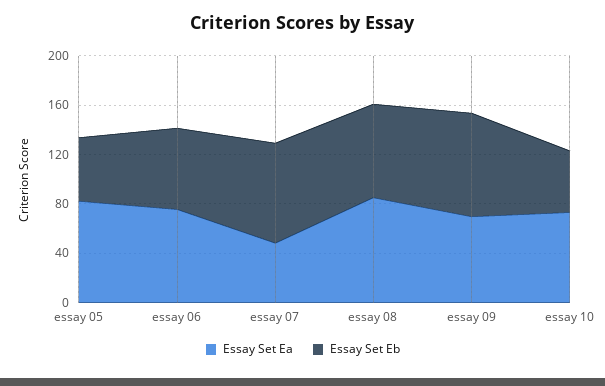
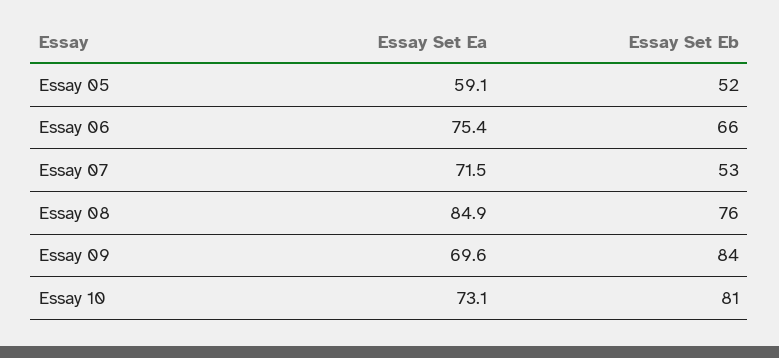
Essay Set Ea, essay 05: 80 -> 59.1
Essay Set Ea, essay 07: 50 -> 71.5
Essay Set Eb, essay 07: 80 -> 53
Essay Set Eb, essay 10: 50 -> 81

